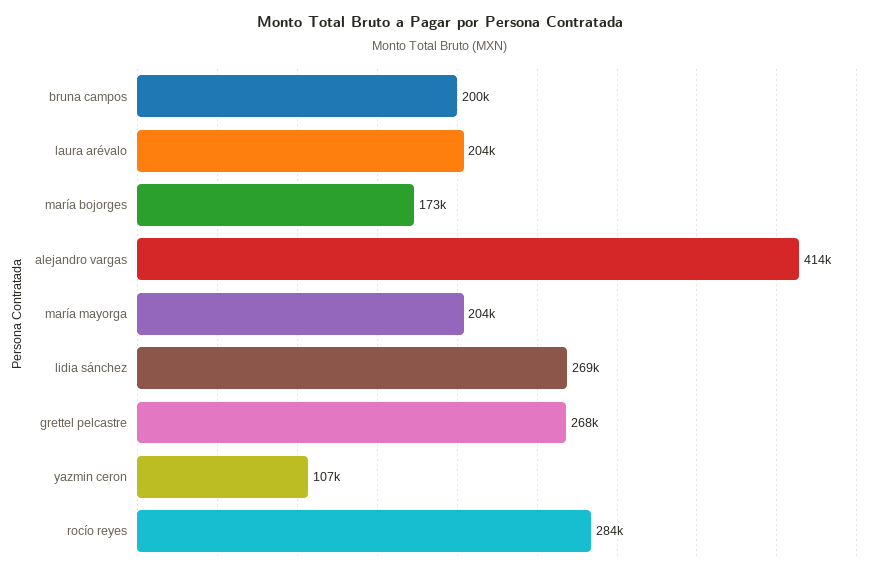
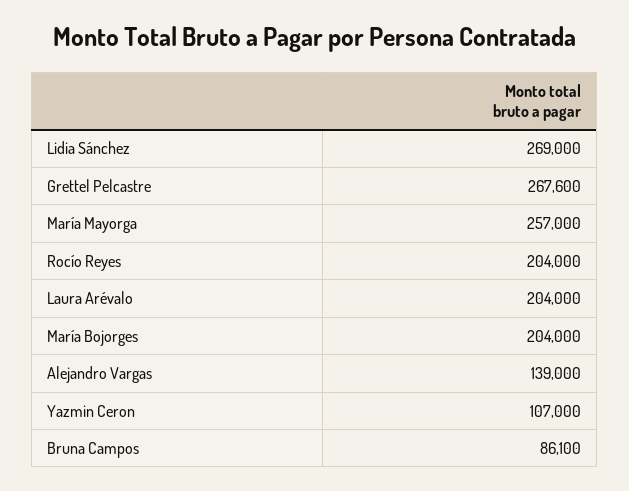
bruna campos: 200000 -> 86100
maría bojorges: 173000 -> 204000
alejandro vargas: 414000 -> 139000
maría mayorga: 204000 -> 257000
rocío reyes: 284000 -> 204000

